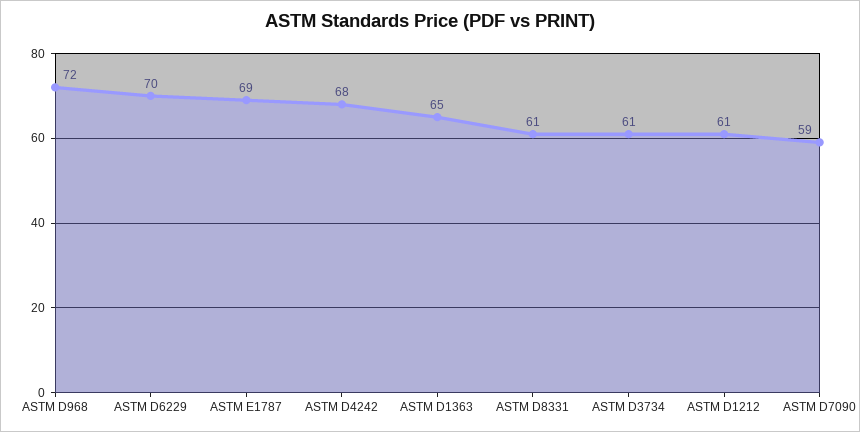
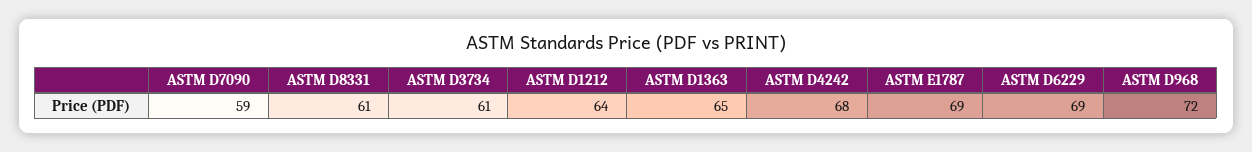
ASTM D6229: 70 -> 69
ASTM D1212: 61 -> 64

